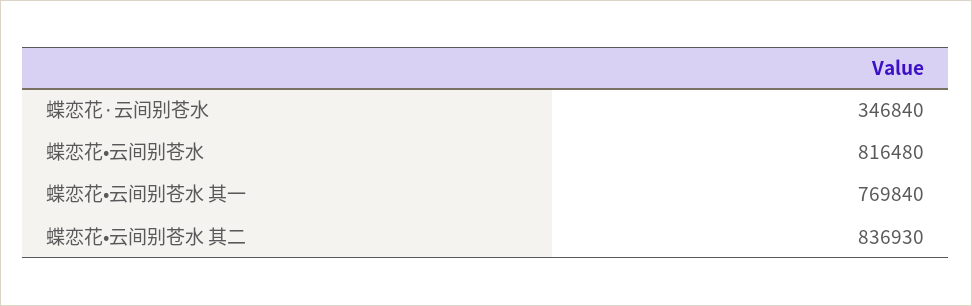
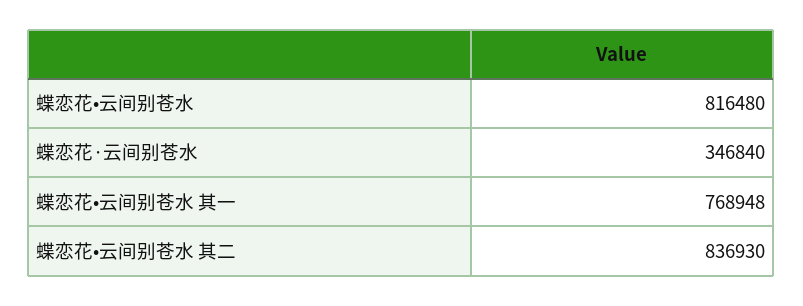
蝶恋花•云间别苍水 其一: 769840 -> 768948

